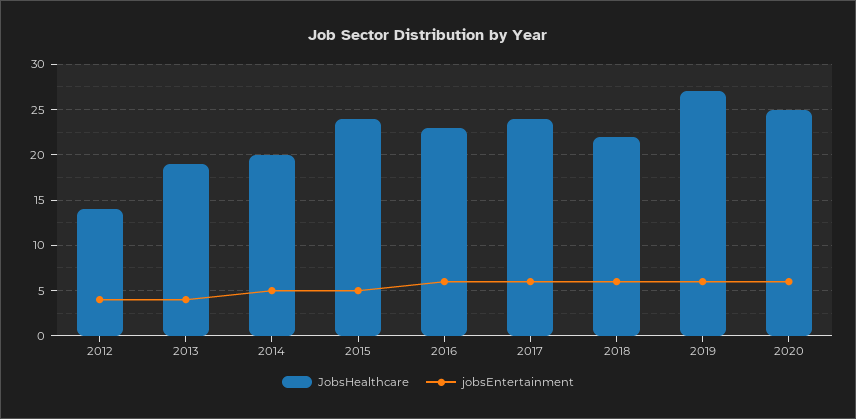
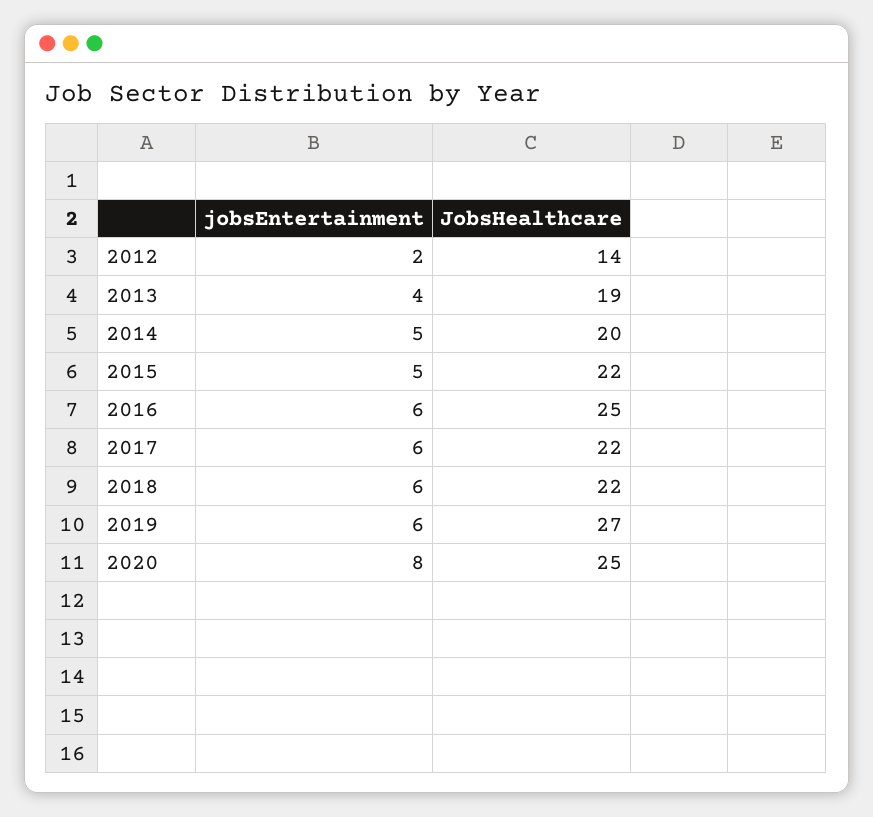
jobsEntertainment, 2012: 4 -> 2
JobsHealthcare, 2015: 24 -> 22
JobsHealthcare, 2016: 23 -> 25
JobsHealthcare, 2017: 24 -> 22
jobsEntertainment, 2020: 6 -> 8

